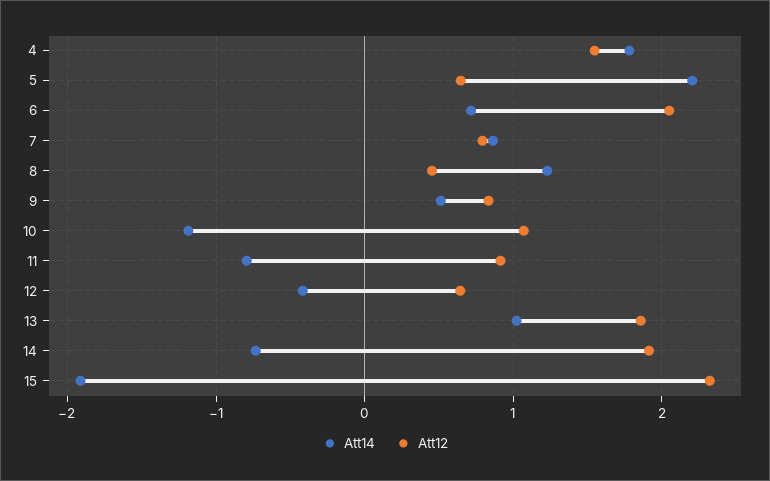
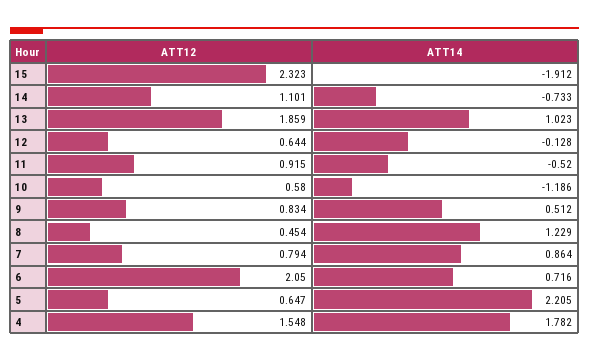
Att12, 10: 1.1 -> 0.58
Att14, 11: -0.8 -> -0.52
Att14, 12: -0.4 -> -0.128
Att12, 14: 1.9 -> 1.101

